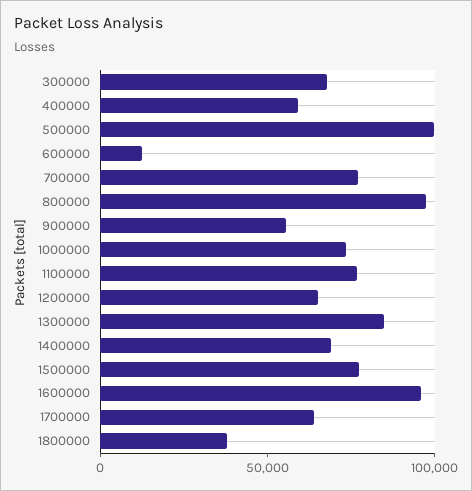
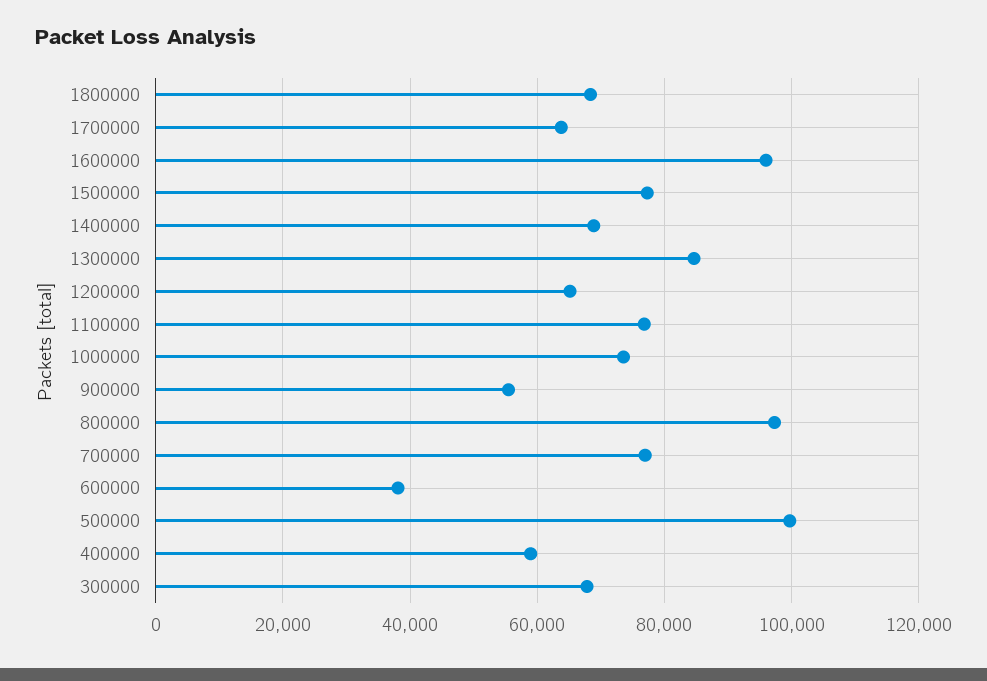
600000: 10000 -> 38000
1800000: 40000 -> 68000

